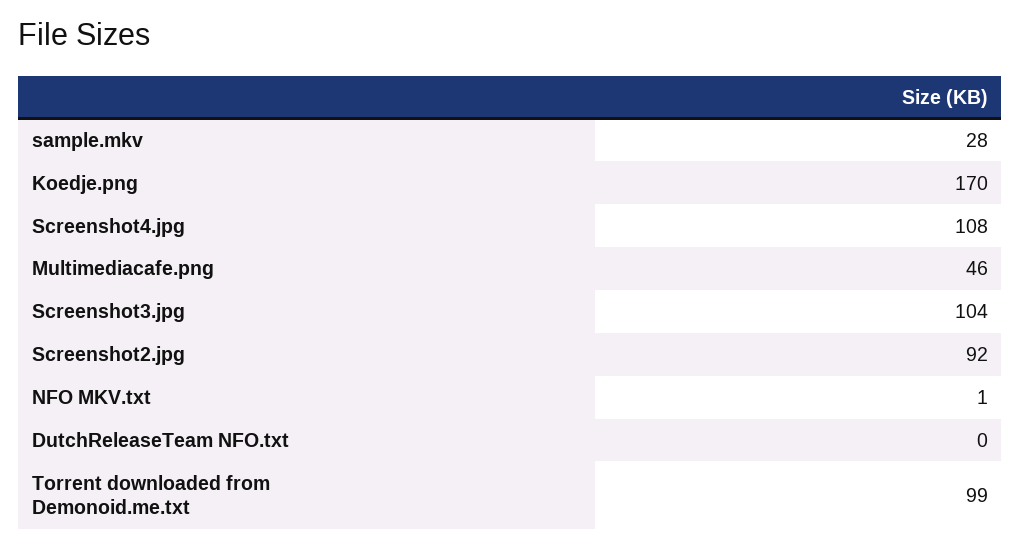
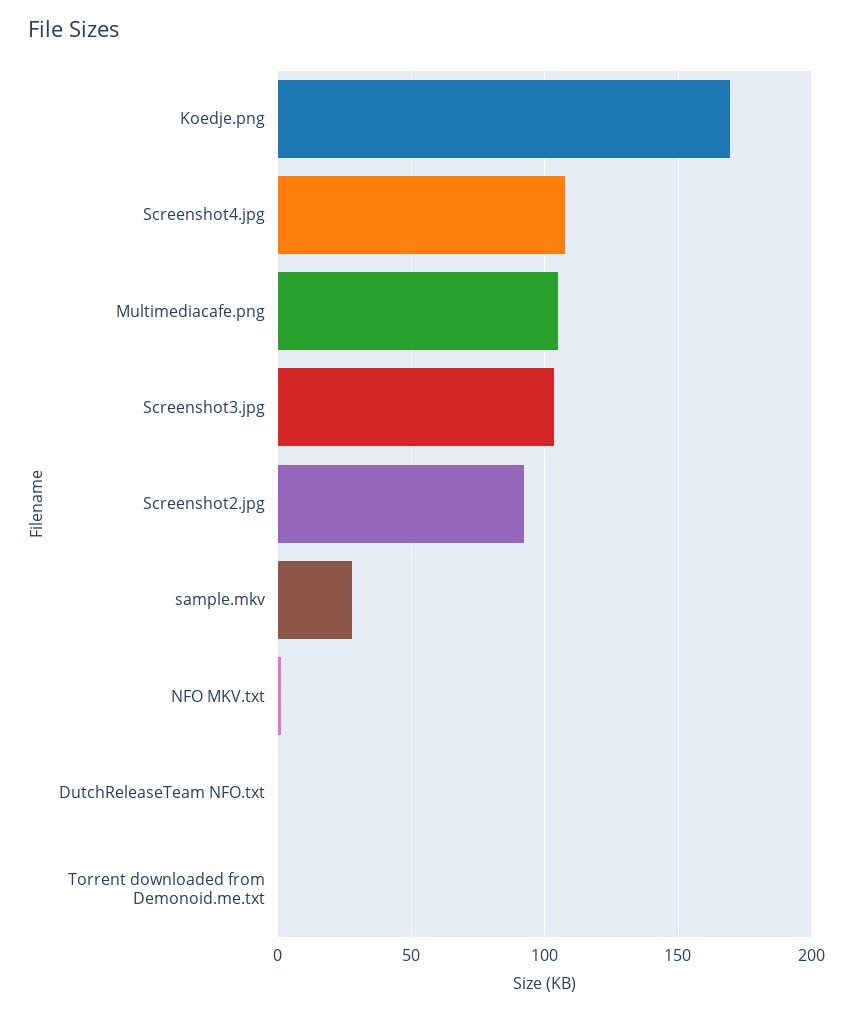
Multimediacafe.png: 46 -> 105
Torrent downloaded from Demonoid.me.txt: 99 -> 0

